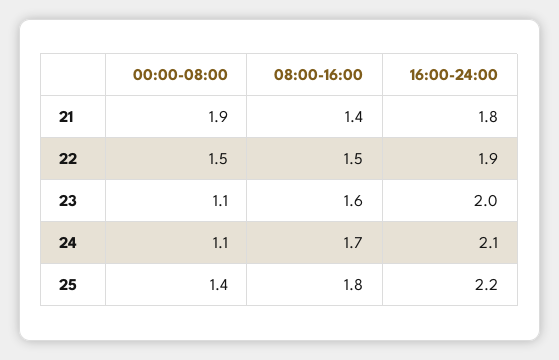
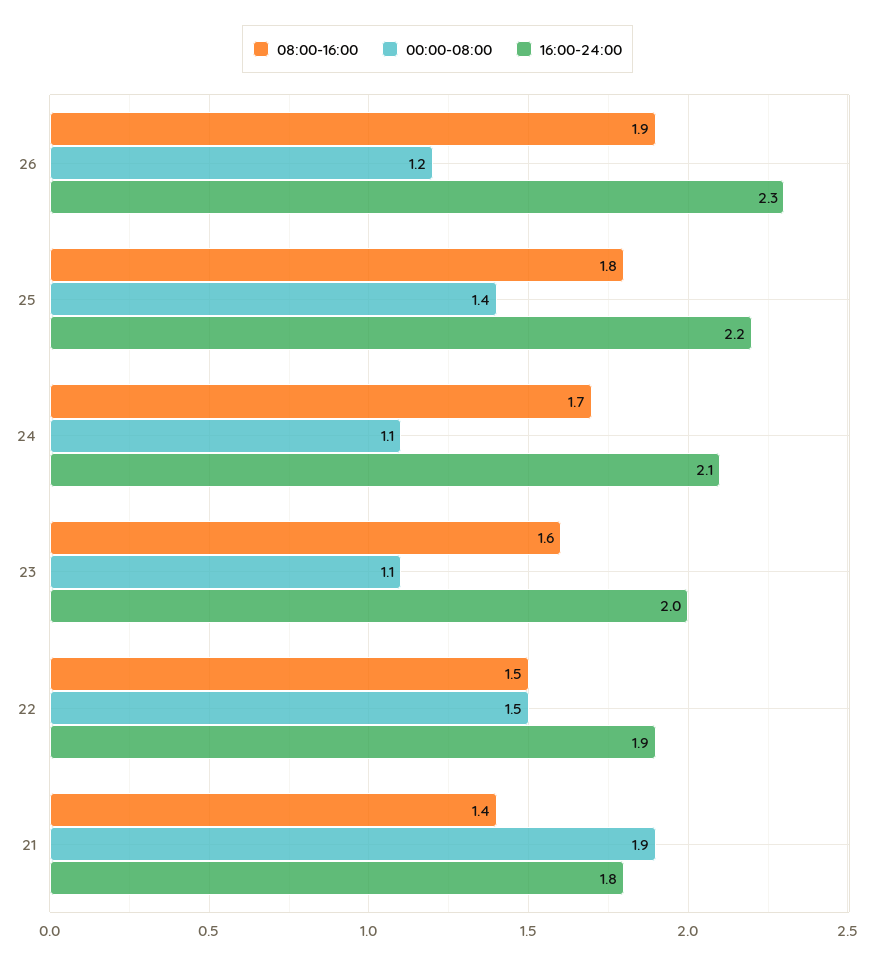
08:00-16:00, 26: none -> 1.9
00:00-08:00, 26: none -> 1.2
16:00-24:00, 26: none -> 2.3

